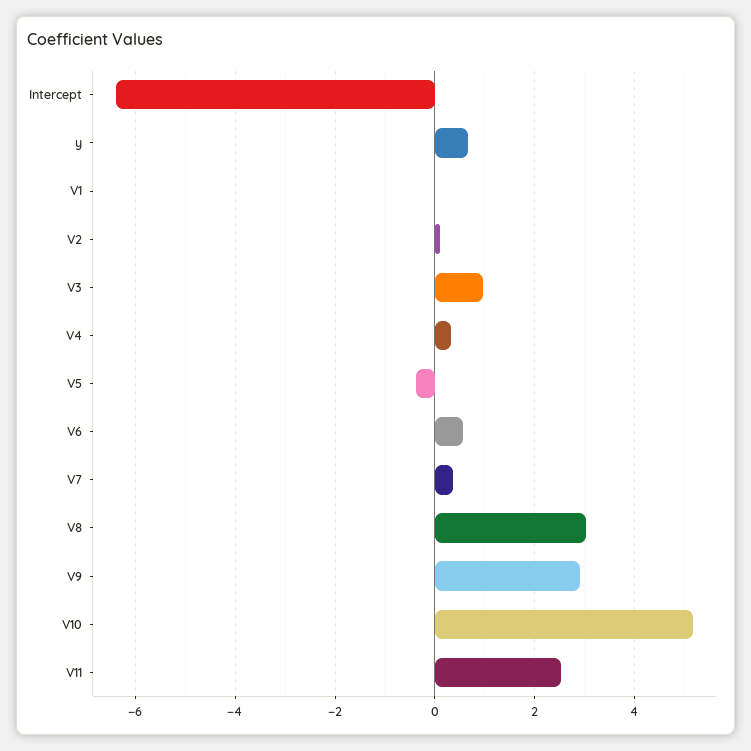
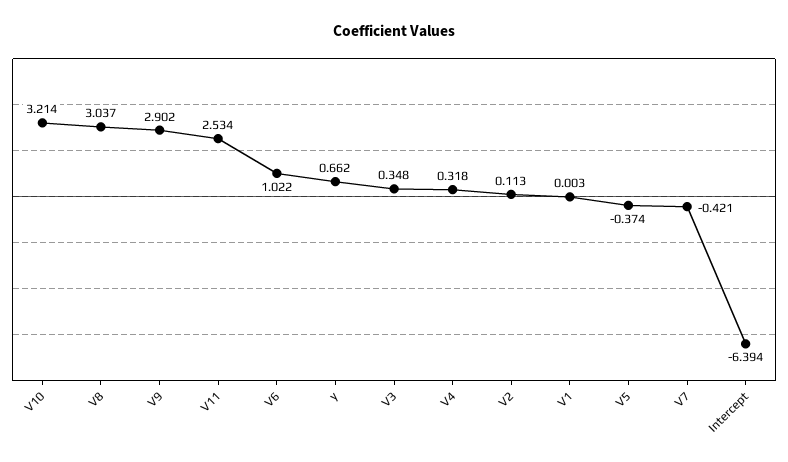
V3: 1 -> 0.348
V6: 0.6 -> 1.022
V7: 0.4 -> -0.421
V10: 5.2 -> 3.214

